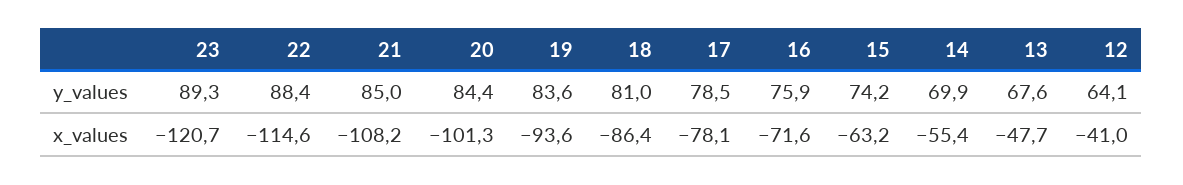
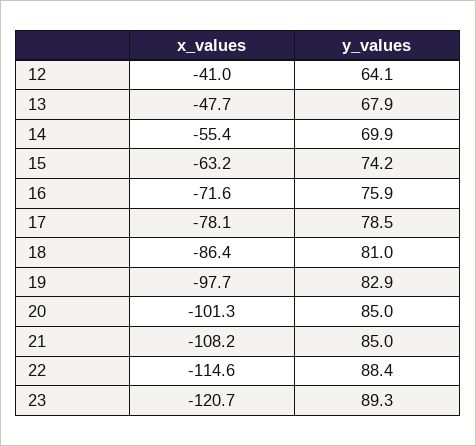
20, y_values: 84.4 -> 85
19, y_values: 83.6 -> 82.9
13, y_values: 67.6 -> 67.9
19, x_values: -93.6 -> -97.7

